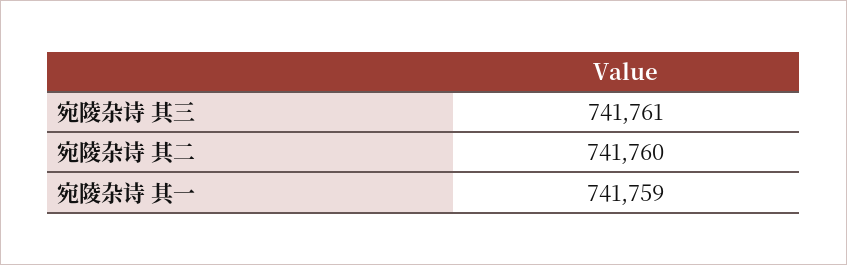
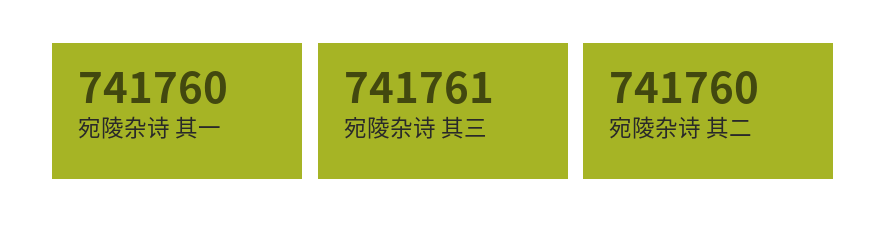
宛陵杂诗 其一: 741759 -> 741760

